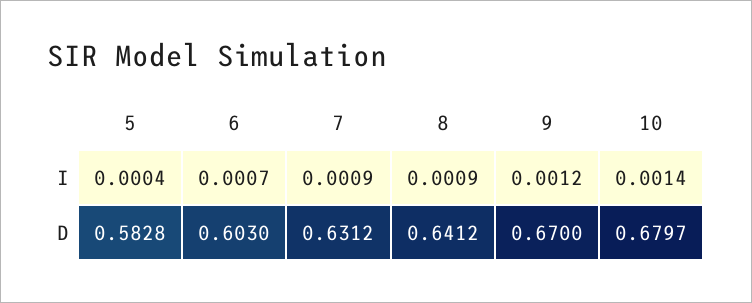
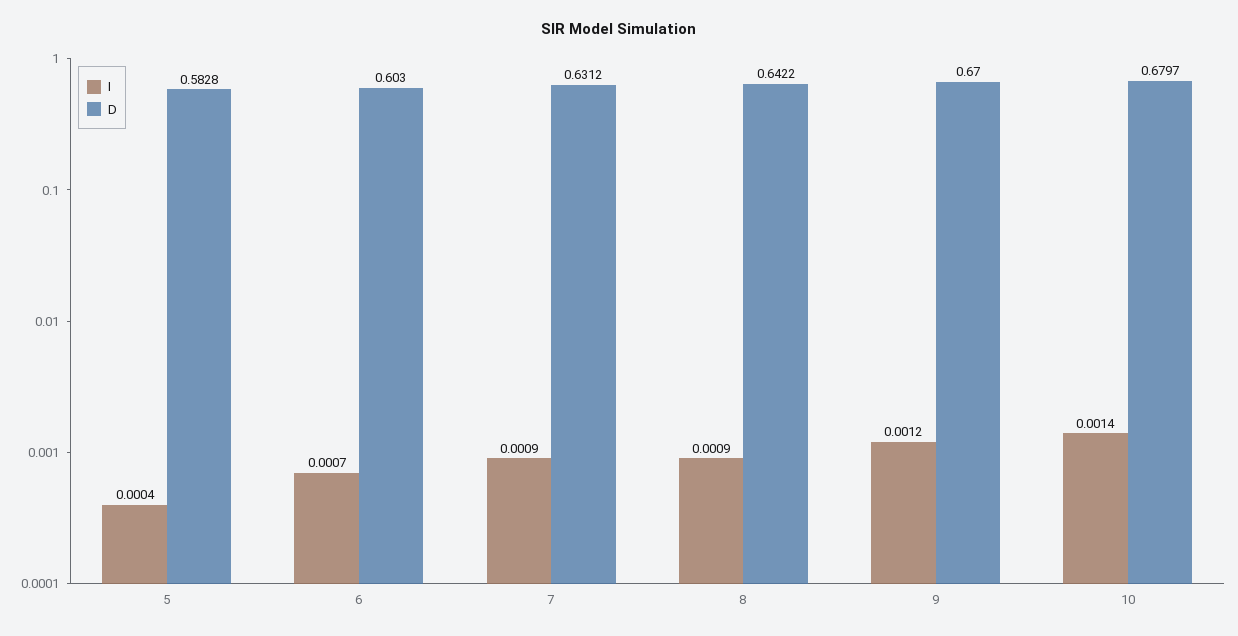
D, 8: 0.6412 -> 0.6422

